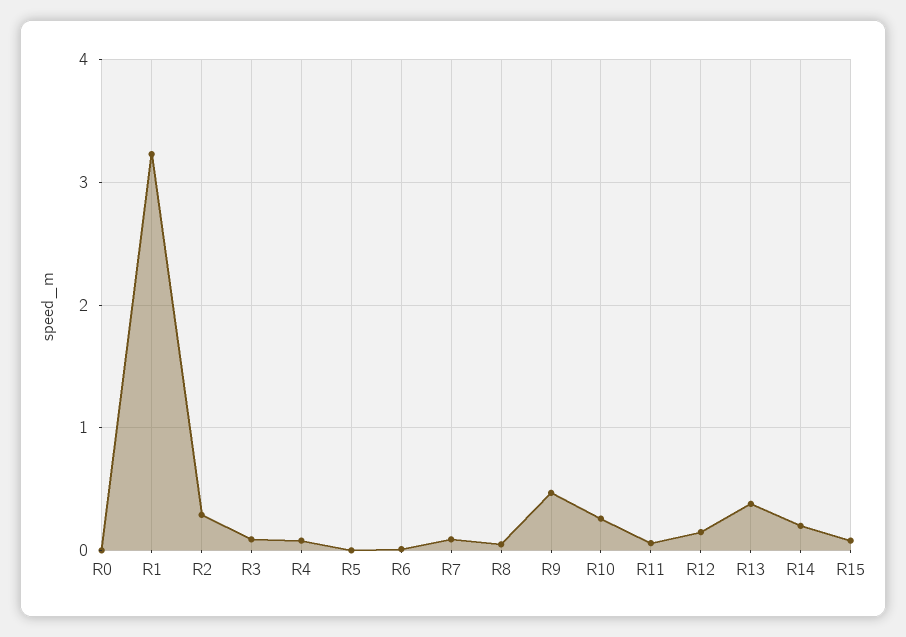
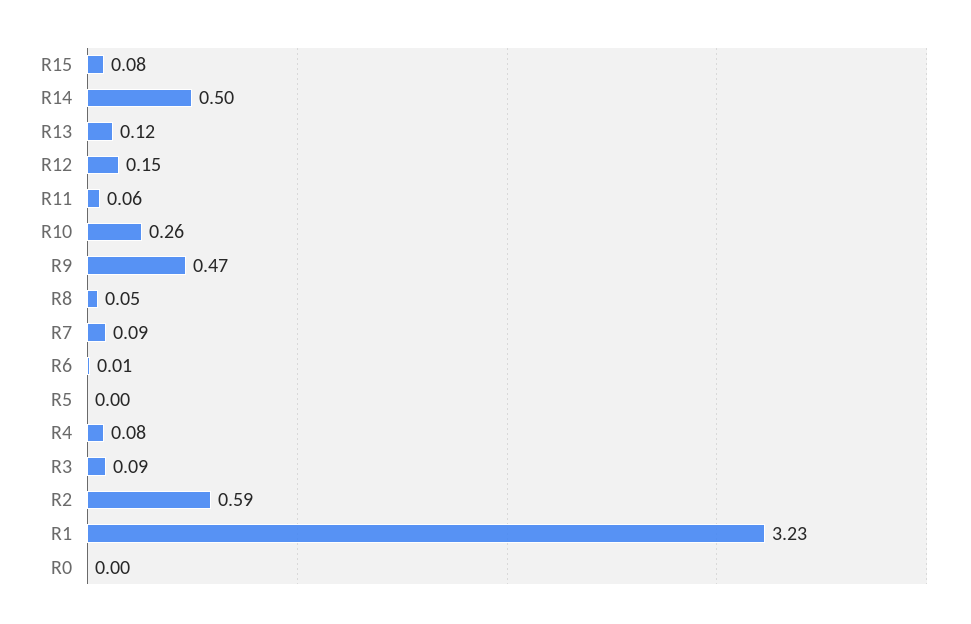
R2: 0.3 -> 0.59
R13: 0.4 -> 0.12
R14: 0.2 -> 0.5

